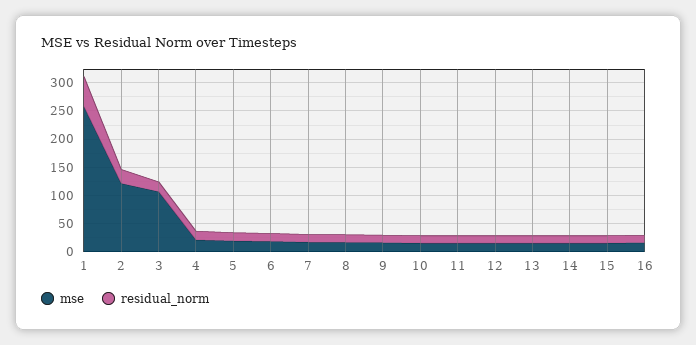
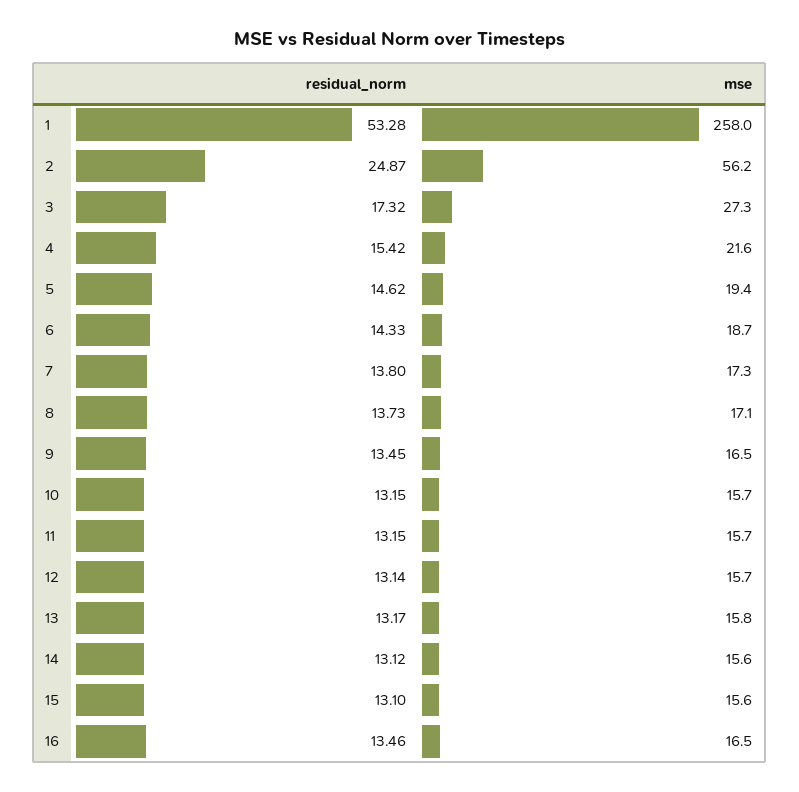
mse, 2: 125 -> 56.2
mse, 3: 100 -> 27.3

